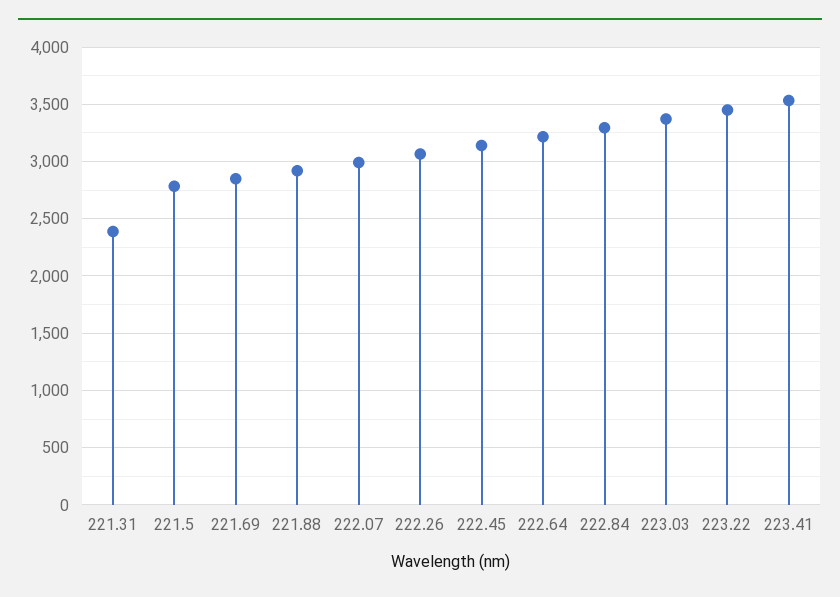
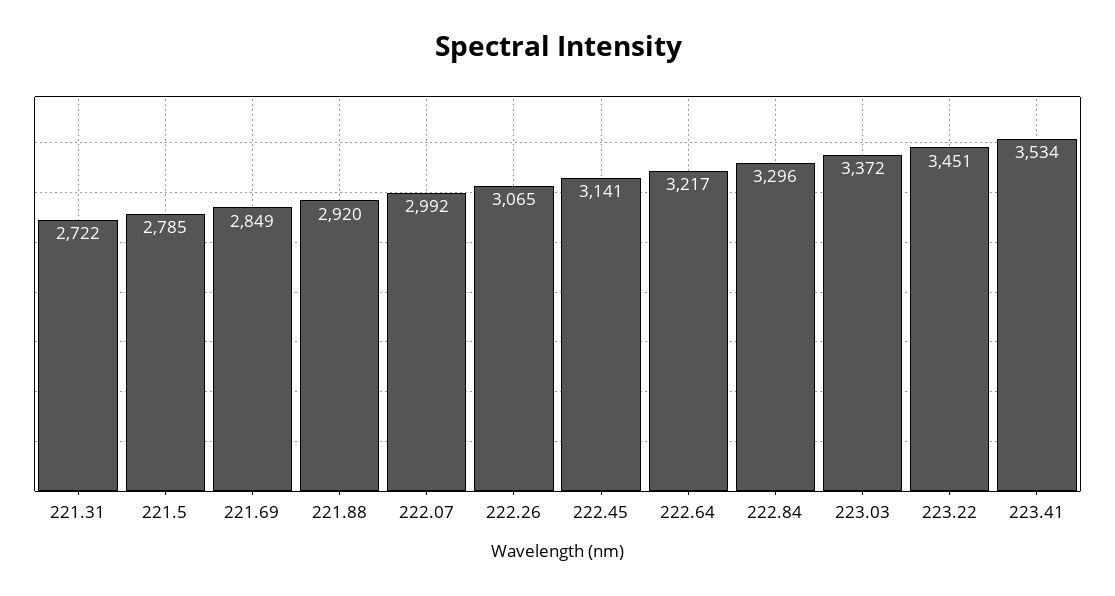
221.31: 2400 -> 2722

